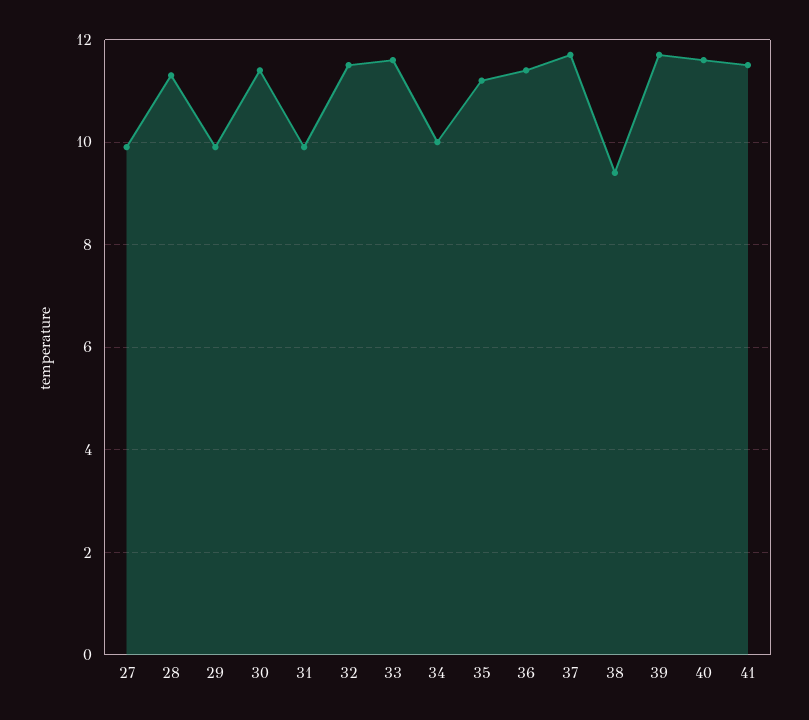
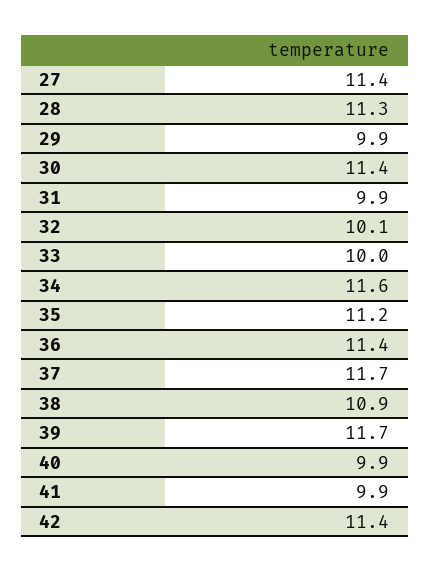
27: 10 -> 11.4
32: 11.5 -> 10.1
33: 11.5 -> 10
34: 10 -> 11.6
38: 9.5 -> 10.9
40: 11.5 -> 9.9
41: 11.5 -> 9.9
42: none -> 11.4

